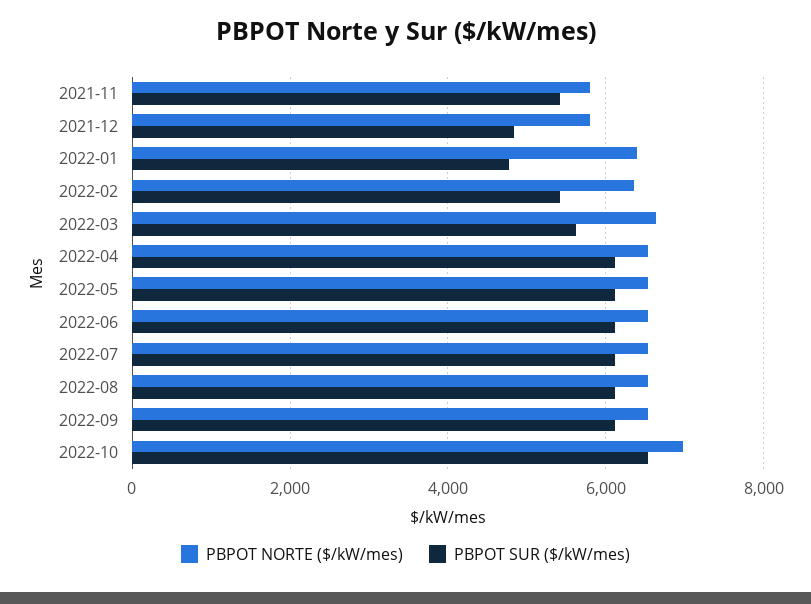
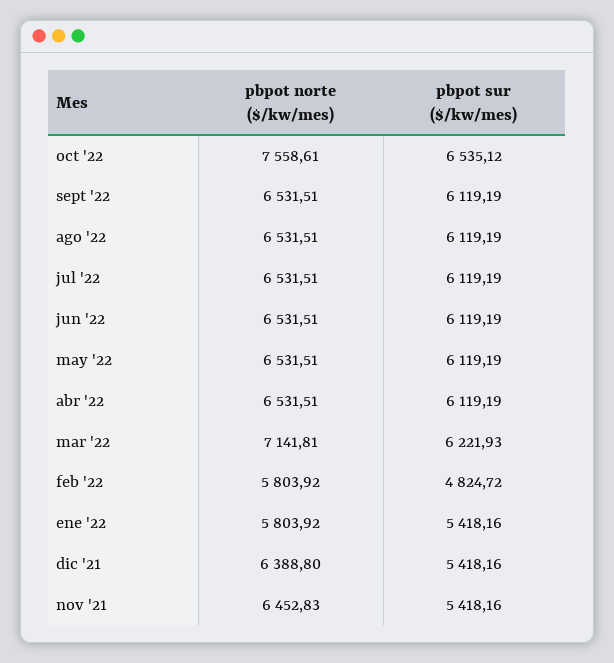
PBPOT NORTE ($/kW/mes), 2021-11: 5800 -> 6452.83
PBPOT NORTE ($/kW/mes), 2021-12: 5800 -> 6388.8
PBPOT SUR ($/kW/mes), 2021-12: 4800 -> 5418.16
PBPOT NORTE ($/kW/mes), 2022-01: 6400 -> 5803.92
PBPOT SUR ($/kW/mes), 2022-01: 4800 -> 5418.16
PBPOT NORTE ($/kW/mes), 2022-02: 6400 -> 5803.92
PBPOT SUR ($/kW/mes), 2022-02: 5400 -> 4824.72
PBPOT NORTE ($/kW/mes), 2022-03: 6600 -> 7141.81
PBPOT SUR ($/kW/mes), 2022-03: 5600 -> 6221.93
PBPOT NORTE ($/kW/mes), 2022-10: 7000 -> 7558.61

